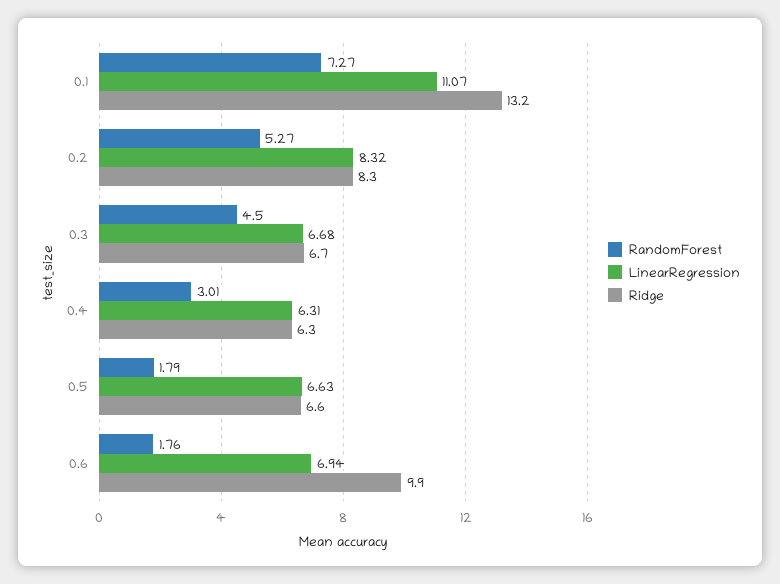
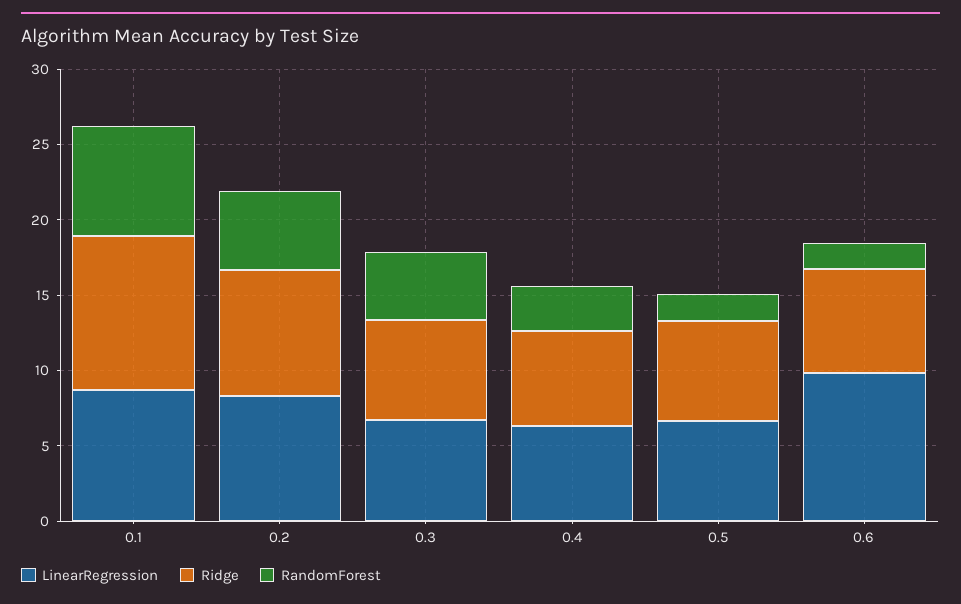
LinearRegression, 0.1: 11.07 -> 9
Ridge, 0.1: 13.2 -> 10
LinearRegression, 0.6: 6.94 -> 10
Ridge, 0.6: 9.9 -> 7

